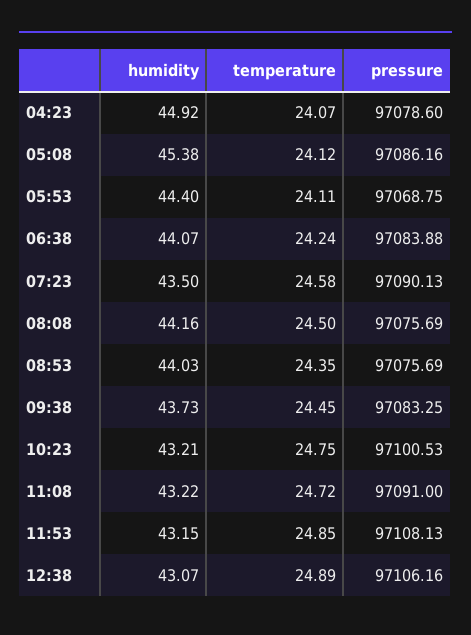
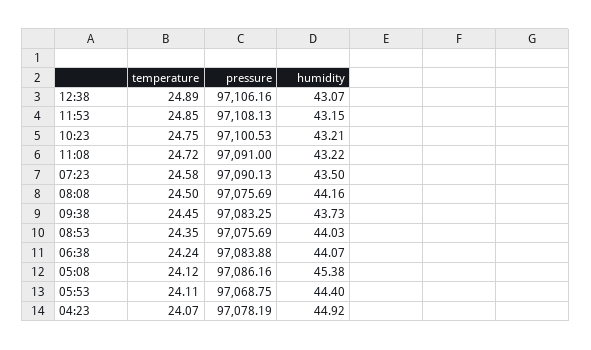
pressure, 04:23: 97078.6 -> 97078.19

